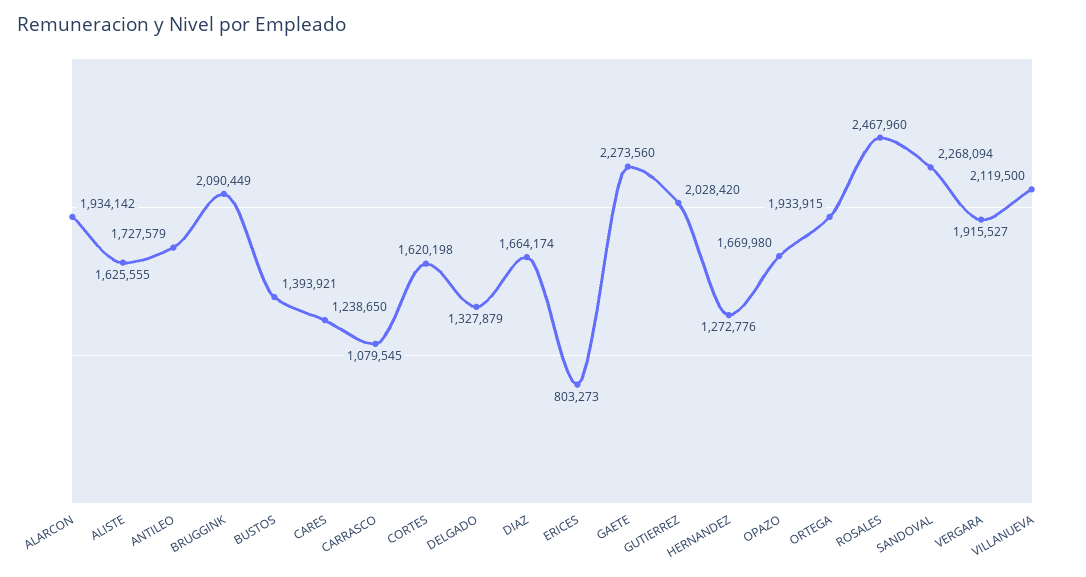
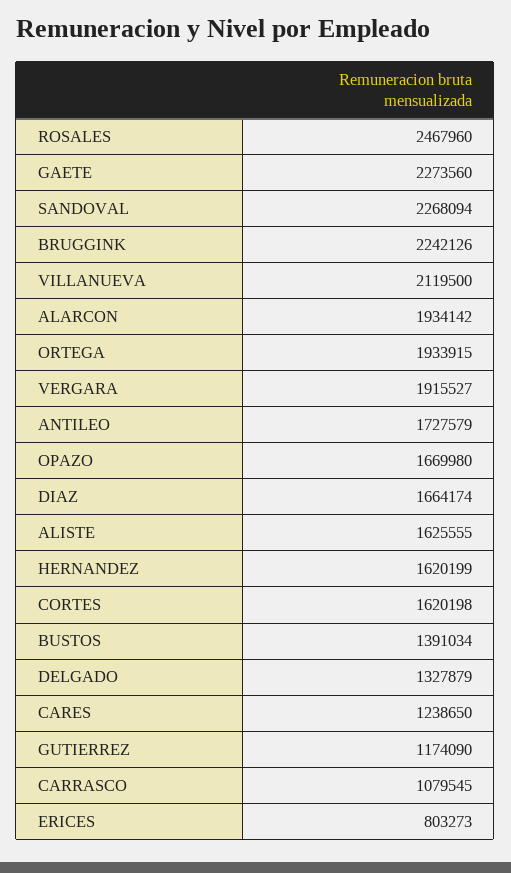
BRUGGINK: 2090449 -> 2242126
BUSTOS: 1393921 -> 1391034
GUTIERREZ: 2028420 -> 1174090
HERNANDEZ: 1272776 -> 1620199

